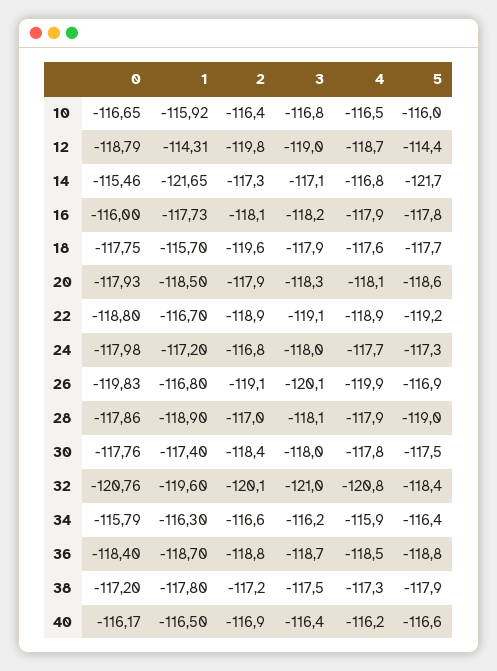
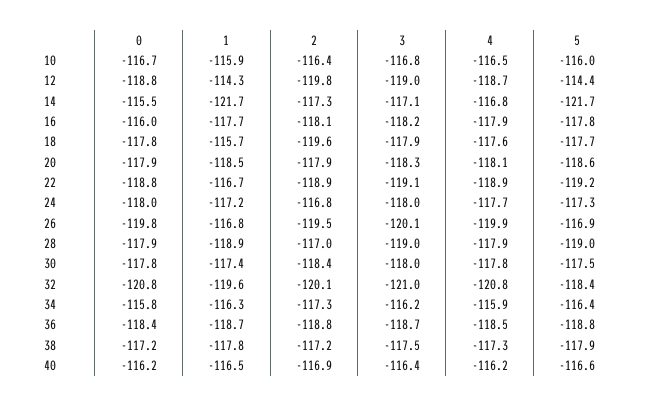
2, 26: -119.1 -> -119.5
3, 28: -118.1 -> -119
2, 34: -116.6 -> -117.3

